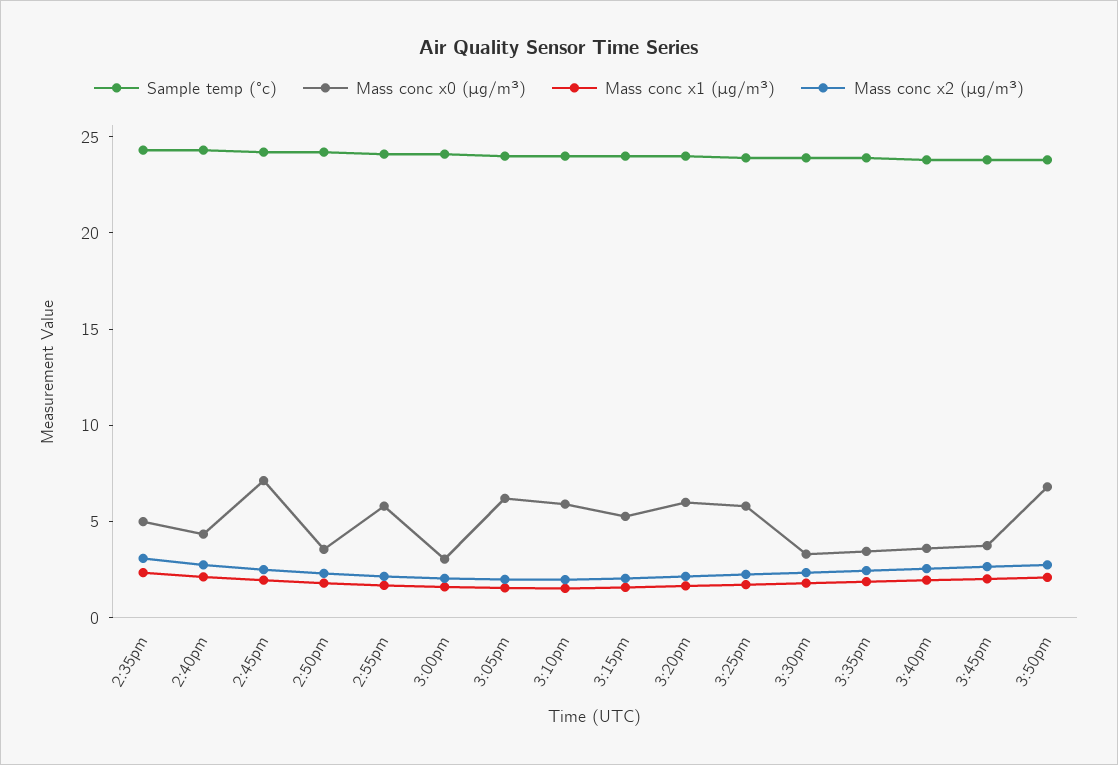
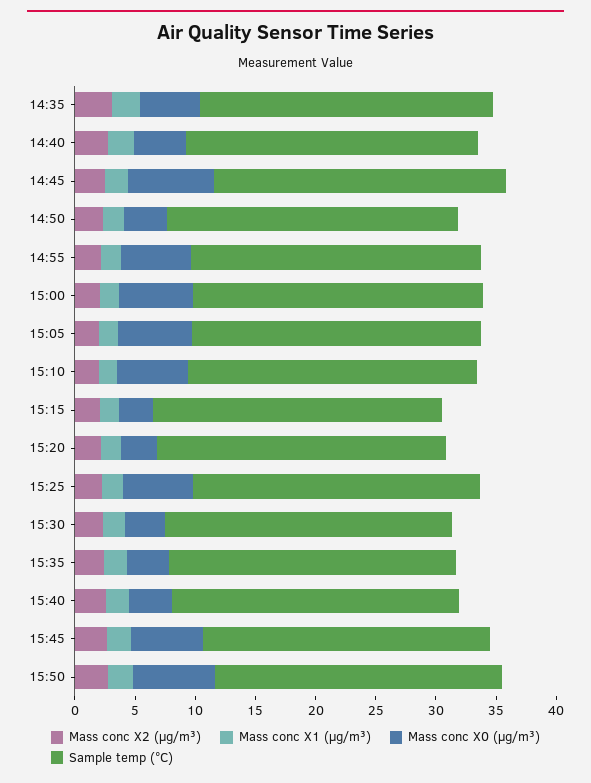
Mass conc x0 (μg/m³), 3:00pm: 3 -> 6
Mass conc x0 (μg/m³), 3:15pm: 5 -> 3
Mass conc x0 (μg/m³), 3:20pm: 6 -> 3
Mass conc x0 (μg/m³), 3:45pm: 4 -> 6

